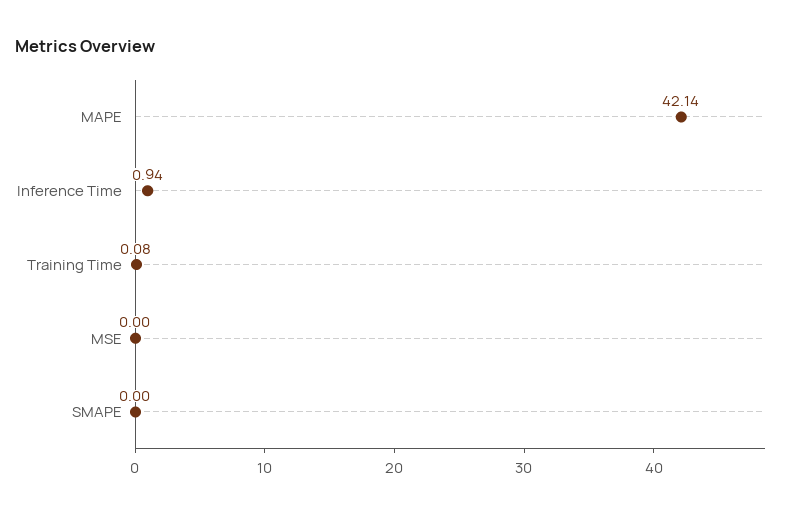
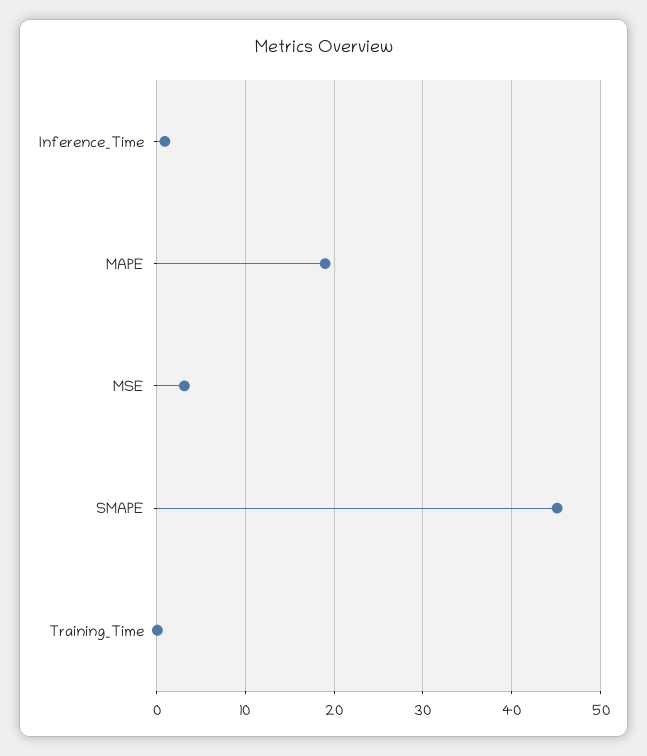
MAPE: 42.14 -> 19
MSE: 0 -> 3
SMAPE: 0 -> 45

